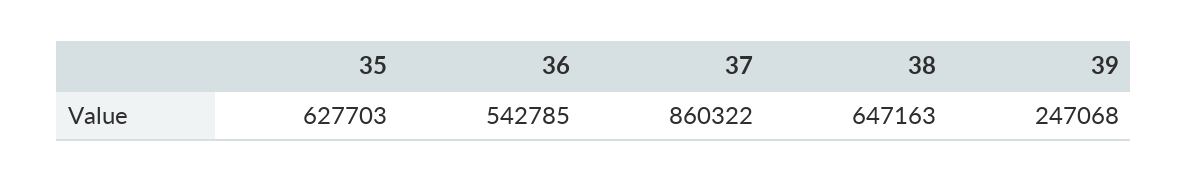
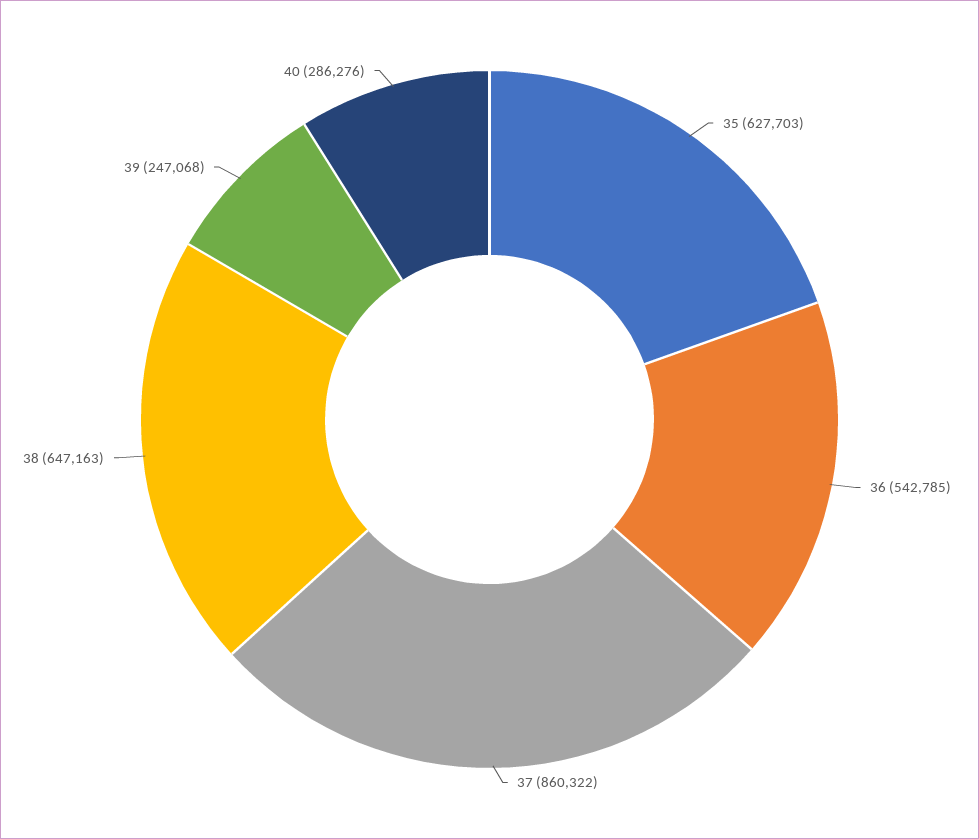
40: none -> 286276

